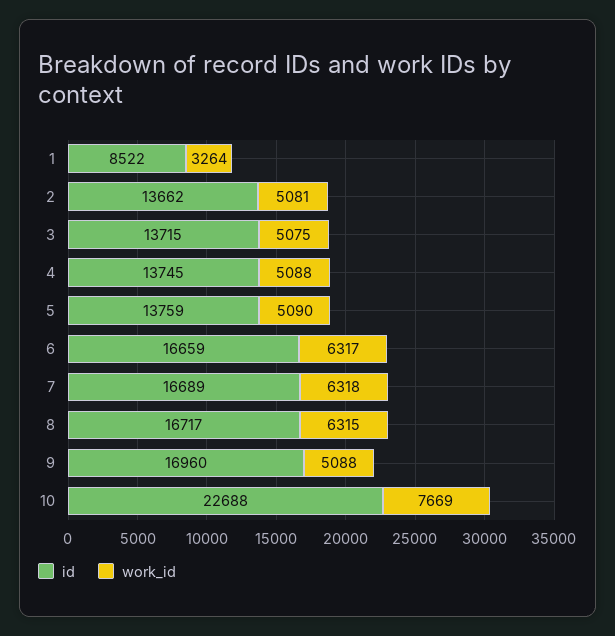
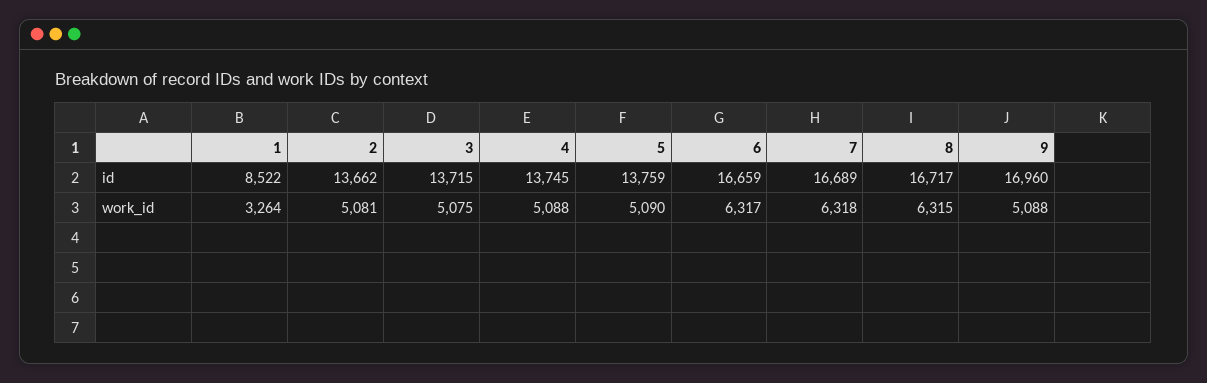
id, 10: 22688 -> none
work_id, 10: 7669 -> none

